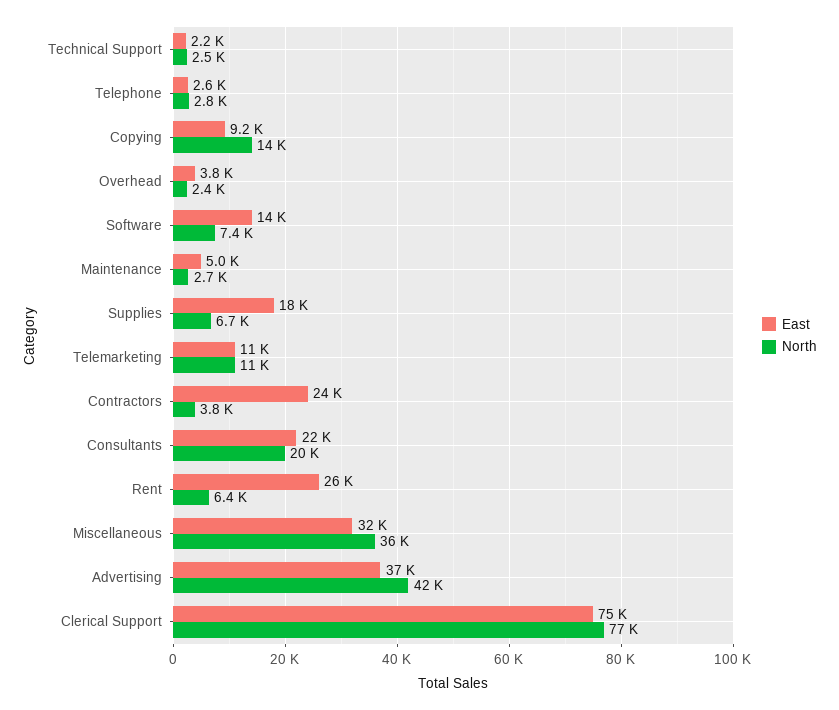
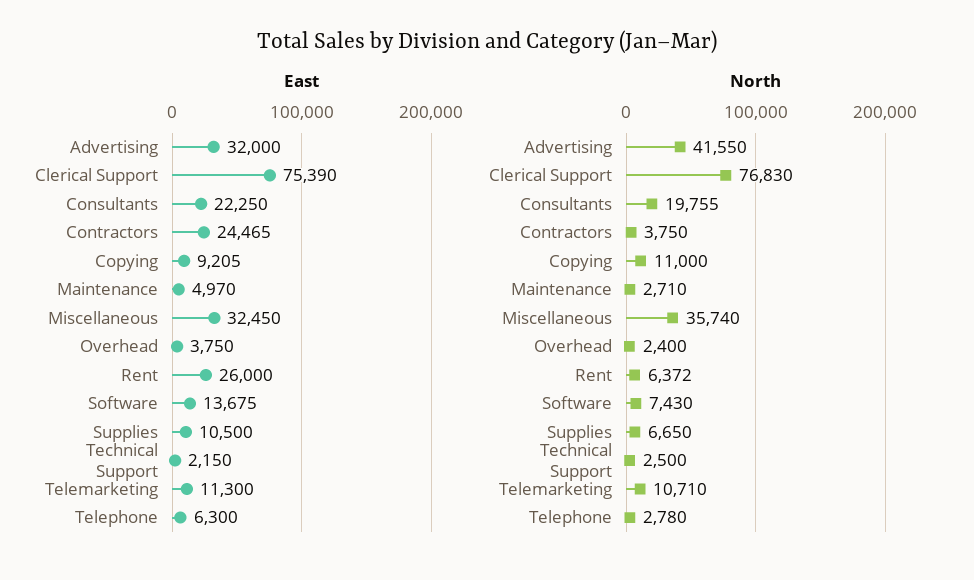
East, Telephone: 2600 -> 6300
North, Copying: 14000 -> 11000
East, Supplies: 18000 -> 10500
East, Advertising: 37000 -> 32000

